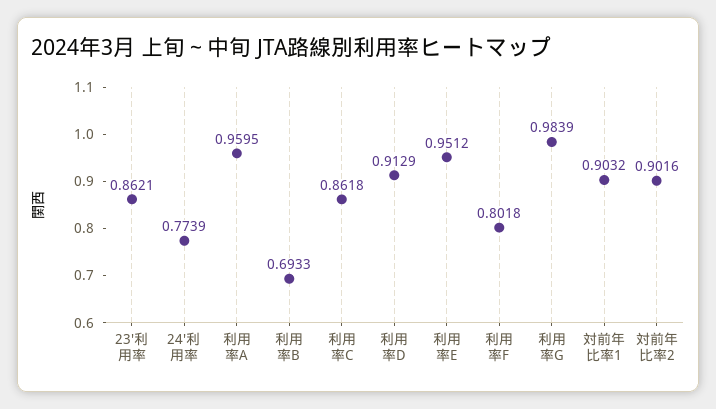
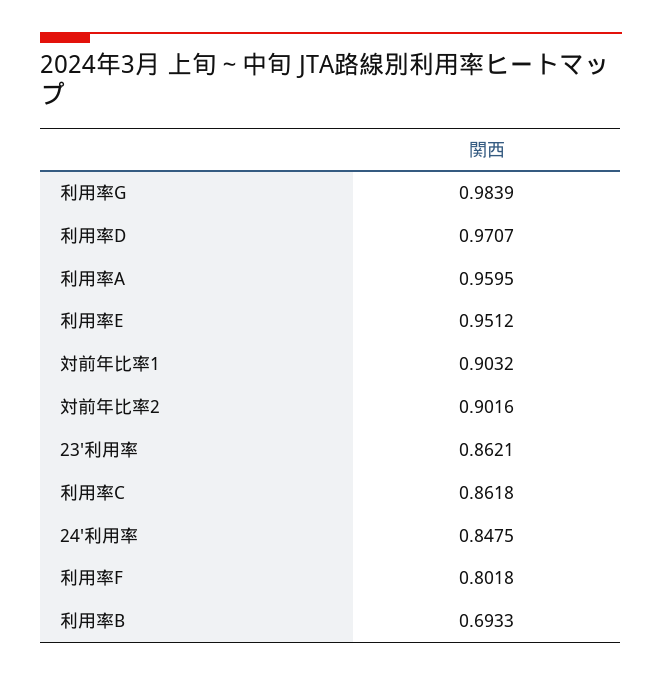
24'利用率: 0.7739 -> 0.8475
利用率D: 0.9129 -> 0.9707

